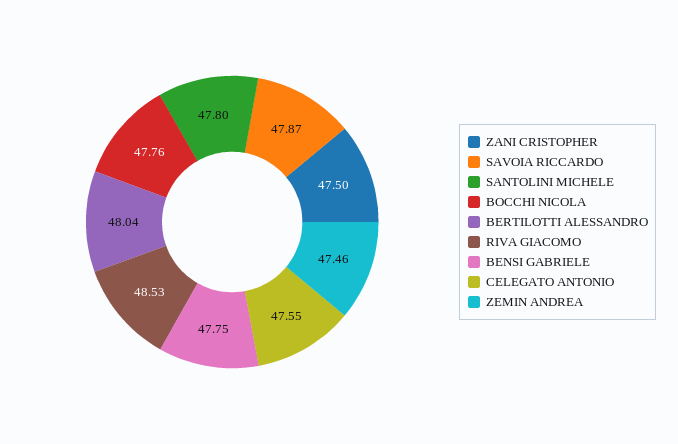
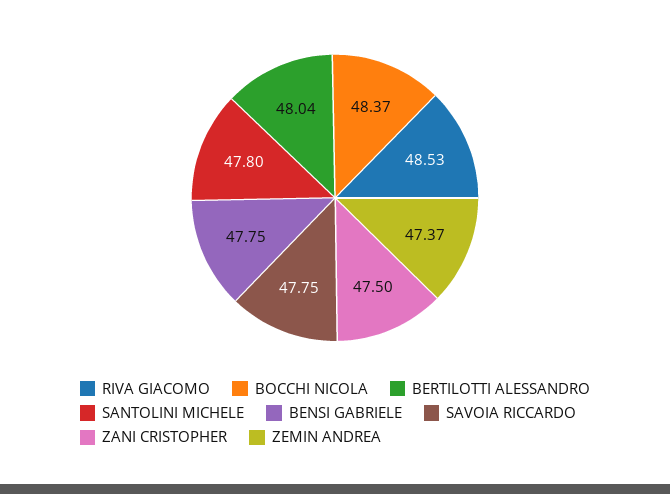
SAVOIA RICCARDO: 47.87 -> 47.75
BOCCHI NICOLA: 47.76 -> 48.37
CELEGATO ANTONIO: 47.55 -> none
ZEMIN ANDREA: 47.46 -> 47.37

